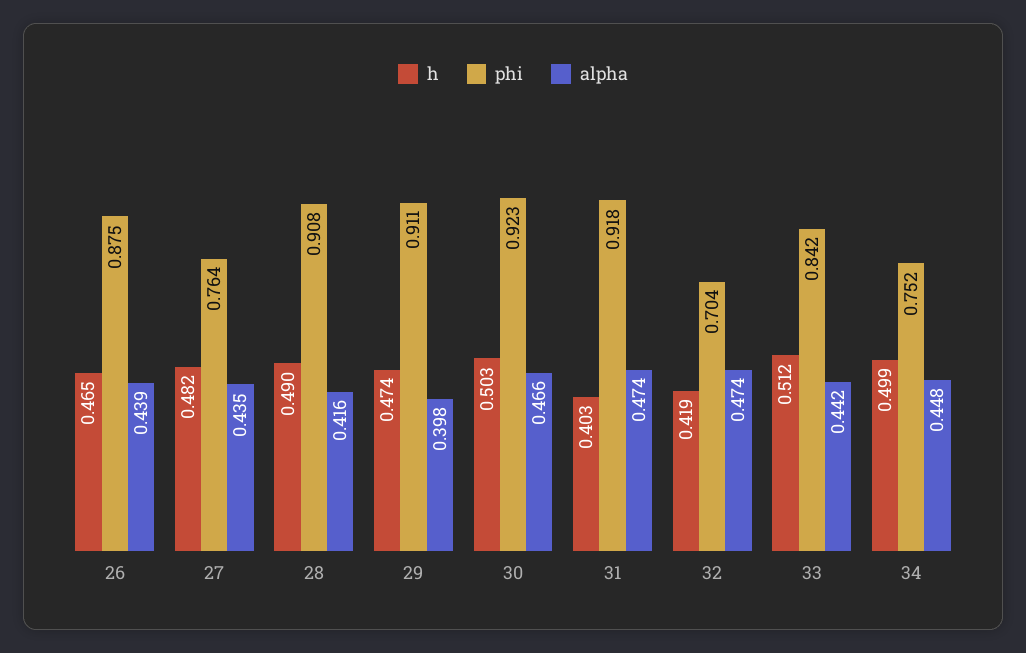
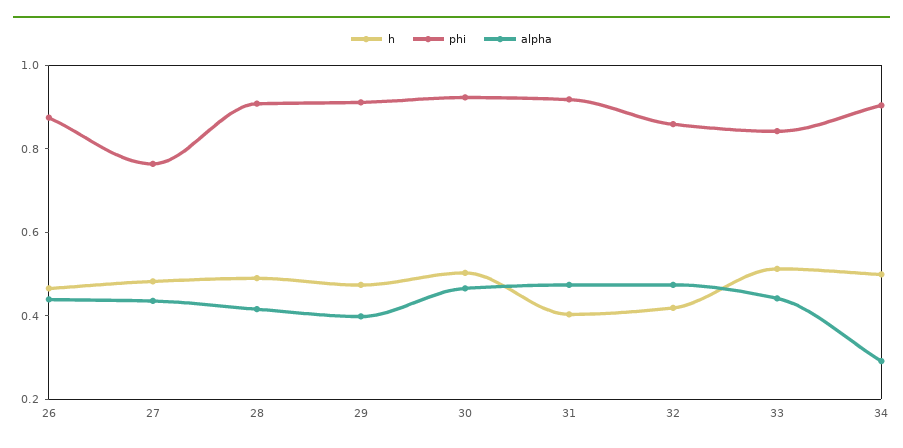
phi, 32: 0.704 -> 0.85
phi, 34: 0.752 -> 0.9
alpha, 34: 0.448 -> 0.3

